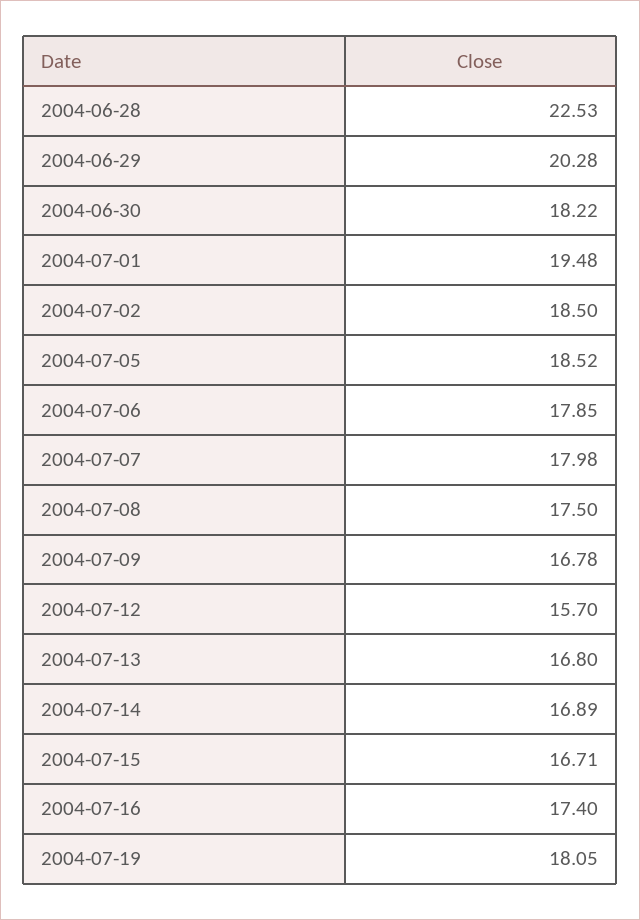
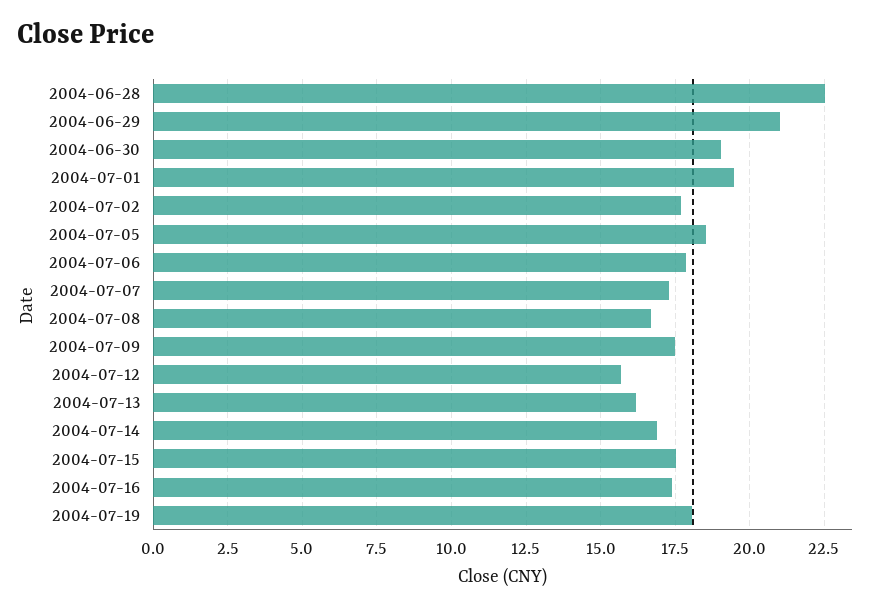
2004-06-29: 20.28 -> 21
2004-06-30: 18.22 -> 19
2004-07-02: 18.5 -> 17.75
2004-07-07: 17.98 -> 17.25
2004-07-08: 17.5 -> 16.75
2004-07-09: 16.78 -> 17.5
2004-07-13: 16.8 -> 16.25
2004-07-15: 16.71 -> 17.5

